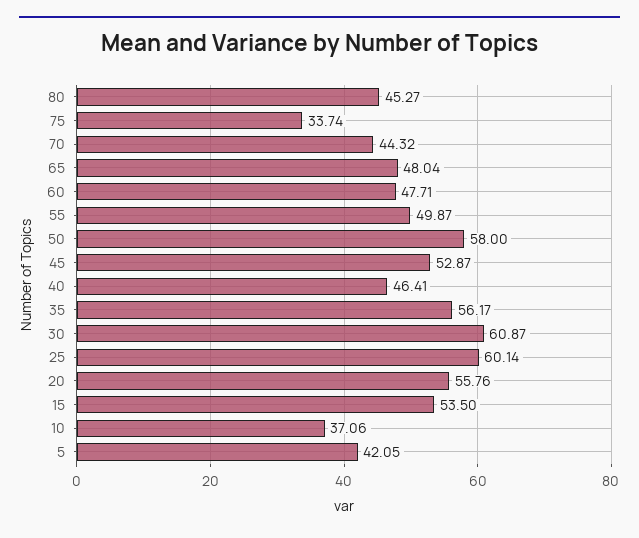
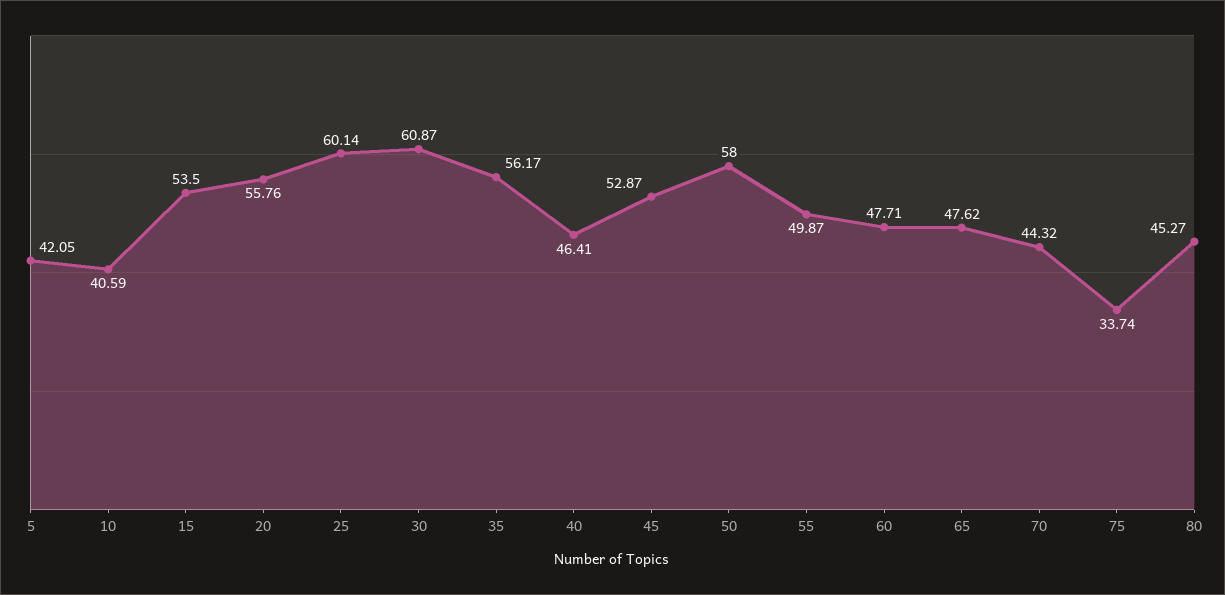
65: 48.04 -> 47.62
10: 37.06 -> 40.59

